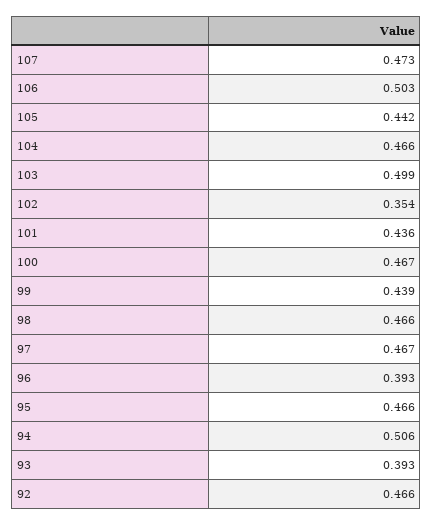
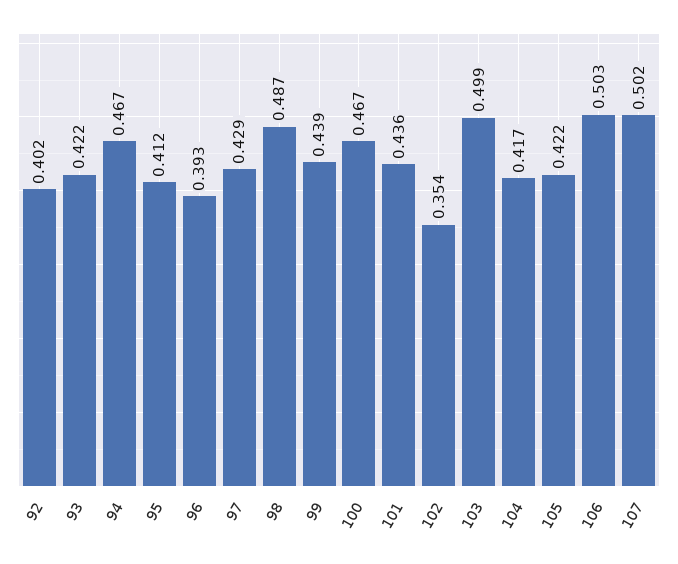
107: 0.473 -> 0.502
105: 0.442 -> 0.422
104: 0.466 -> 0.417
98: 0.466 -> 0.487
97: 0.467 -> 0.429
95: 0.466 -> 0.412
94: 0.506 -> 0.467
93: 0.393 -> 0.422
92: 0.466 -> 0.402

